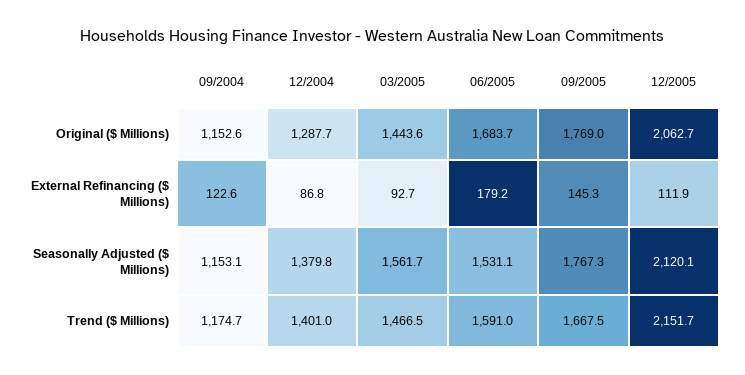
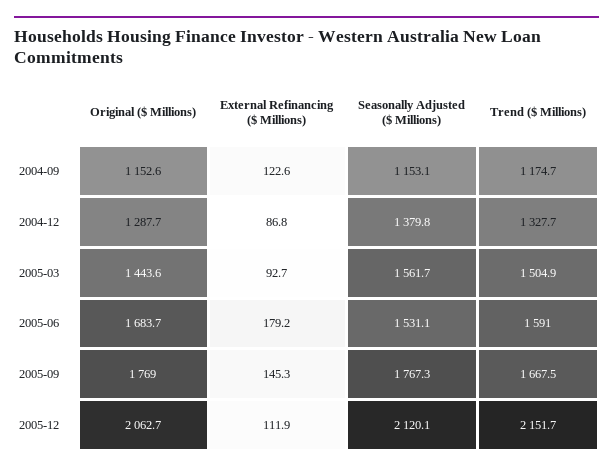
12/2004, Trend ($ Millions): 1401 -> 1327.7
03/2005, Trend ($ Millions): 1466.5 -> 1504.9

